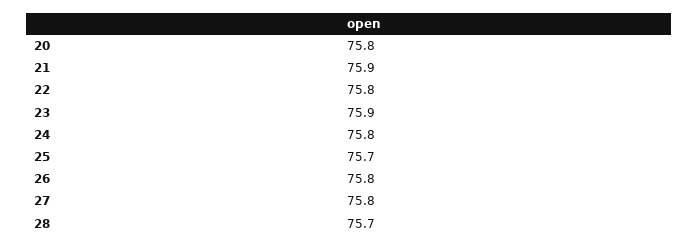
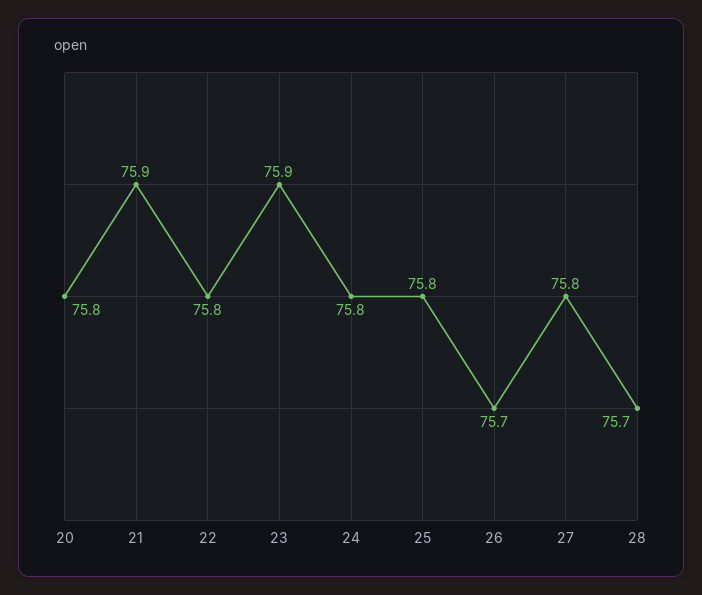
25: 75.7 -> 75.8
26: 75.8 -> 75.7

